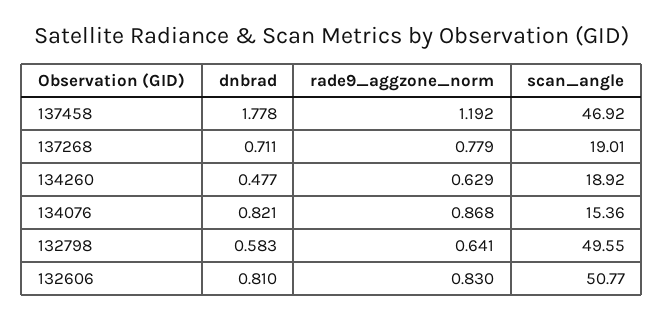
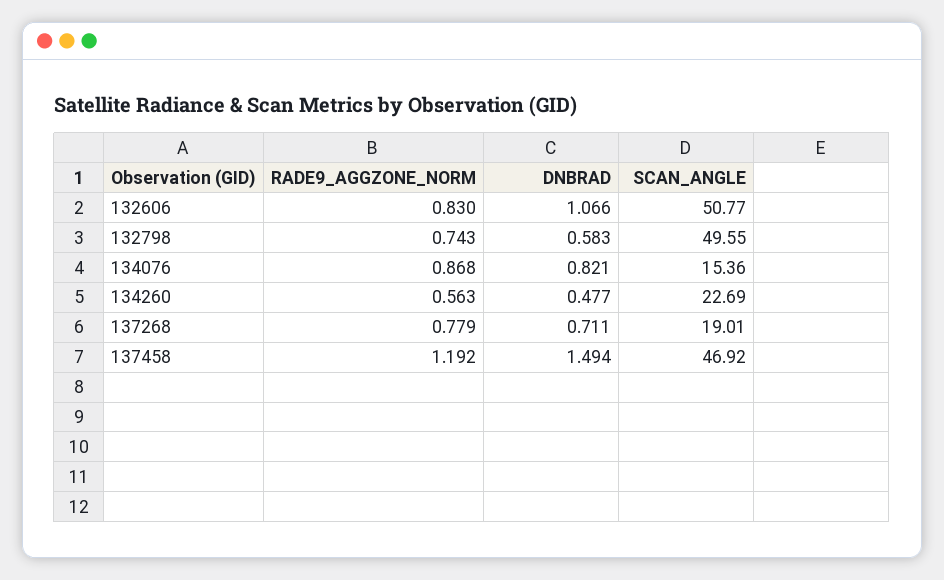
dnbrad, 137458: 1.778 -> 1.494
rade9_aggzone_norm, 134260: 0.629 -> 0.563
scan_angle, 134260: 18.92 -> 22.69
rade9_aggzone_norm, 132798: 0.641 -> 0.743
dnbrad, 132606: 0.81 -> 1.066

